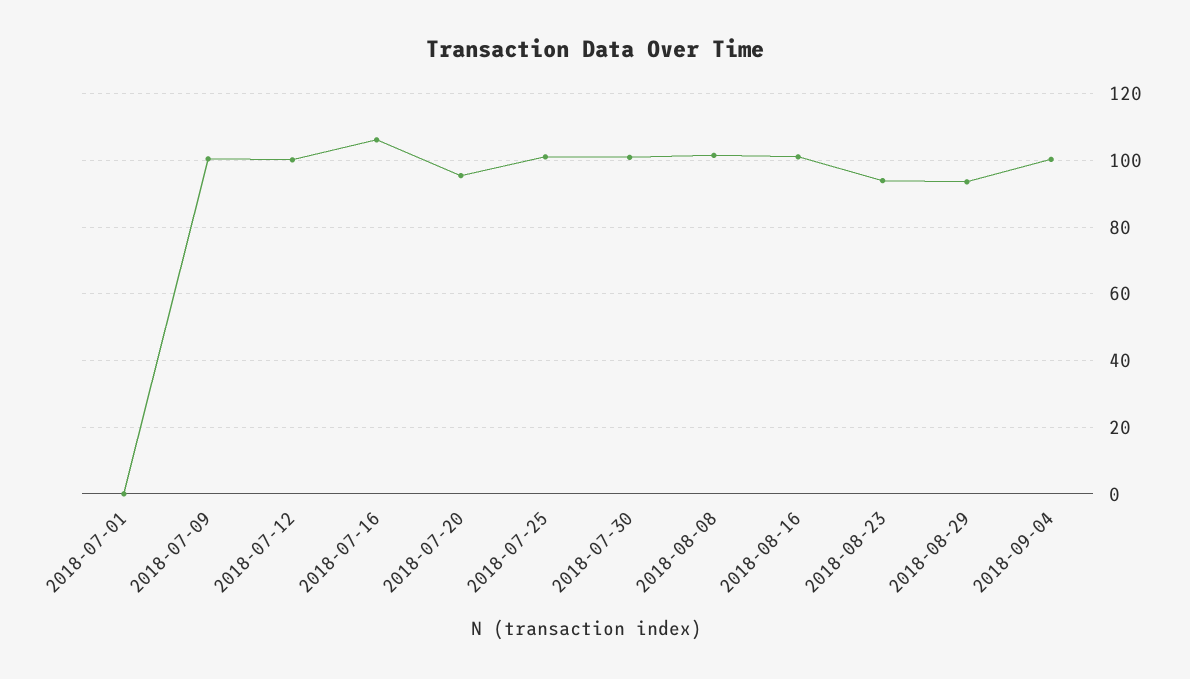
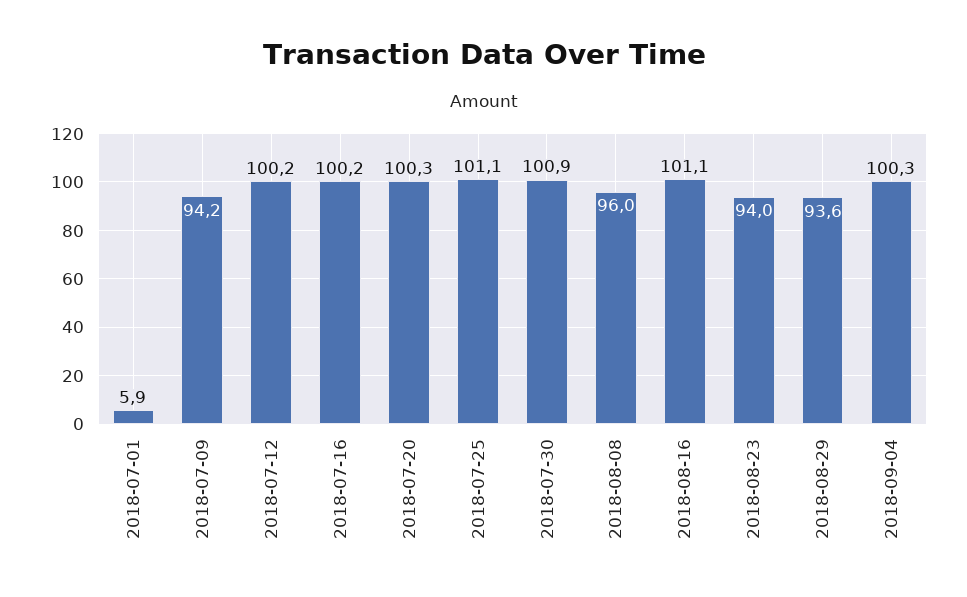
2018-07-01: 0 -> 5.9
2018-07-09: 100 -> 94.2
2018-07-16: 106 -> 100.2
2018-07-20: 96 -> 100.3
2018-08-08: 102 -> 96

